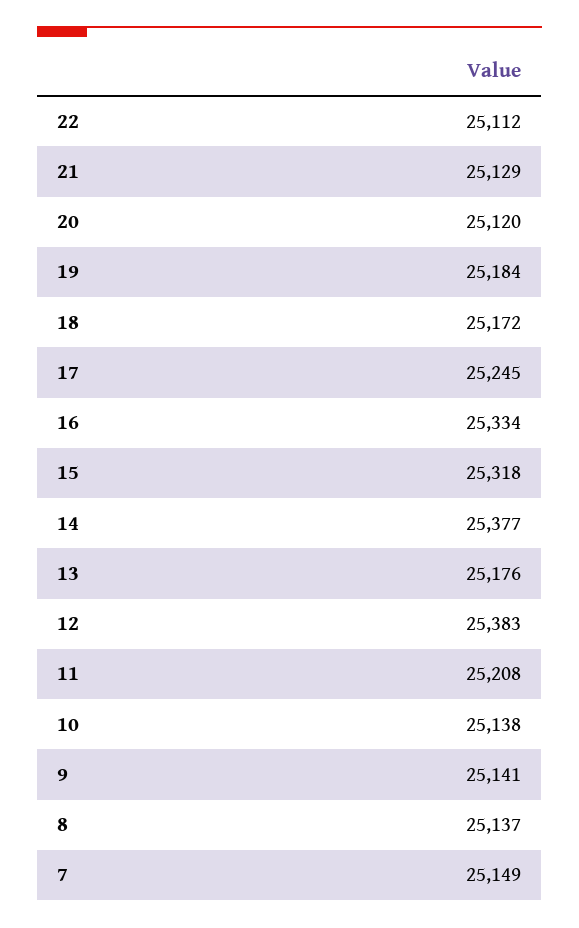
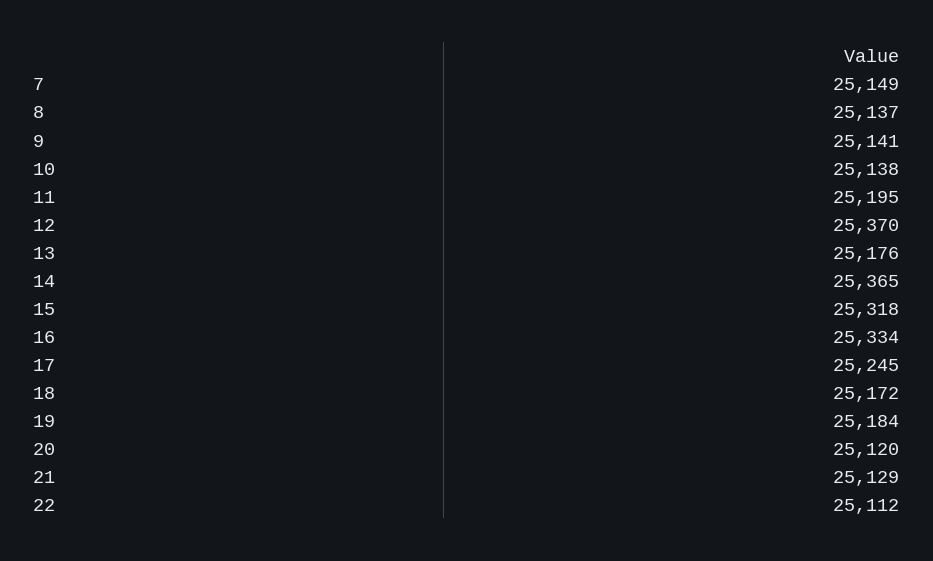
14: 25377 -> 25365
12: 25383 -> 25370
11: 25208 -> 25195

